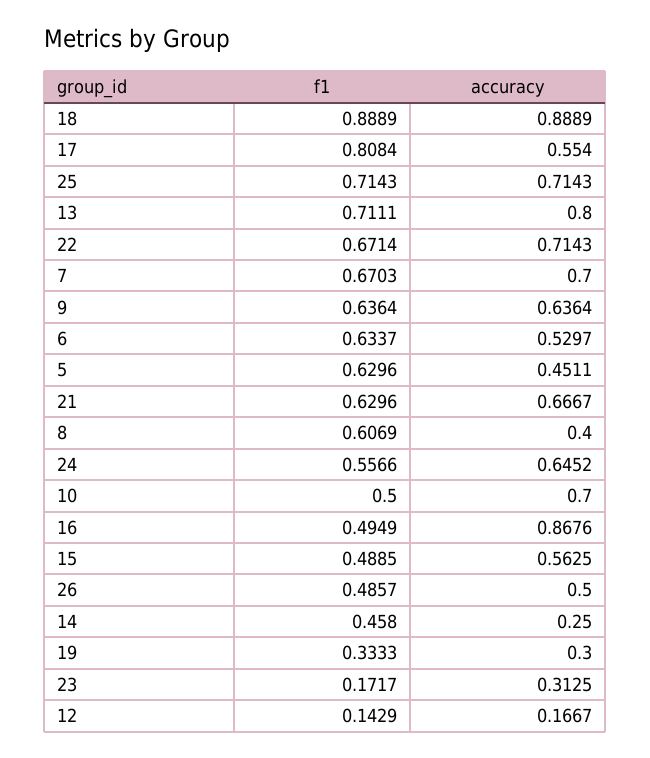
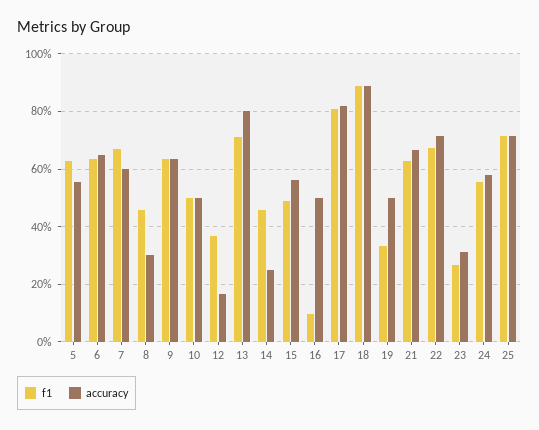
accuracy, 17: 0.554 -> 0.825
accuracy, 7: 0.7 -> 0.6
accuracy, 6: 0.5297 -> 0.65
accuracy, 5: 0.4511 -> 0.55
f1, 8: 0.6069 -> 0.45
accuracy, 8: 0.4 -> 0.3
accuracy, 24: 0.6452 -> 0.575
accuracy, 10: 0.7 -> 0.5
f1, 16: 0.4949 -> 0.1
accuracy, 16: 0.8676 -> 0.5
f1, 26: 0.4857 -> none
accuracy, 26: 0.5 -> none
accuracy, 19: 0.3 -> 0.5
f1, 23: 0.1717 -> 0.275
f1, 12: 0.1429 -> 0.375

